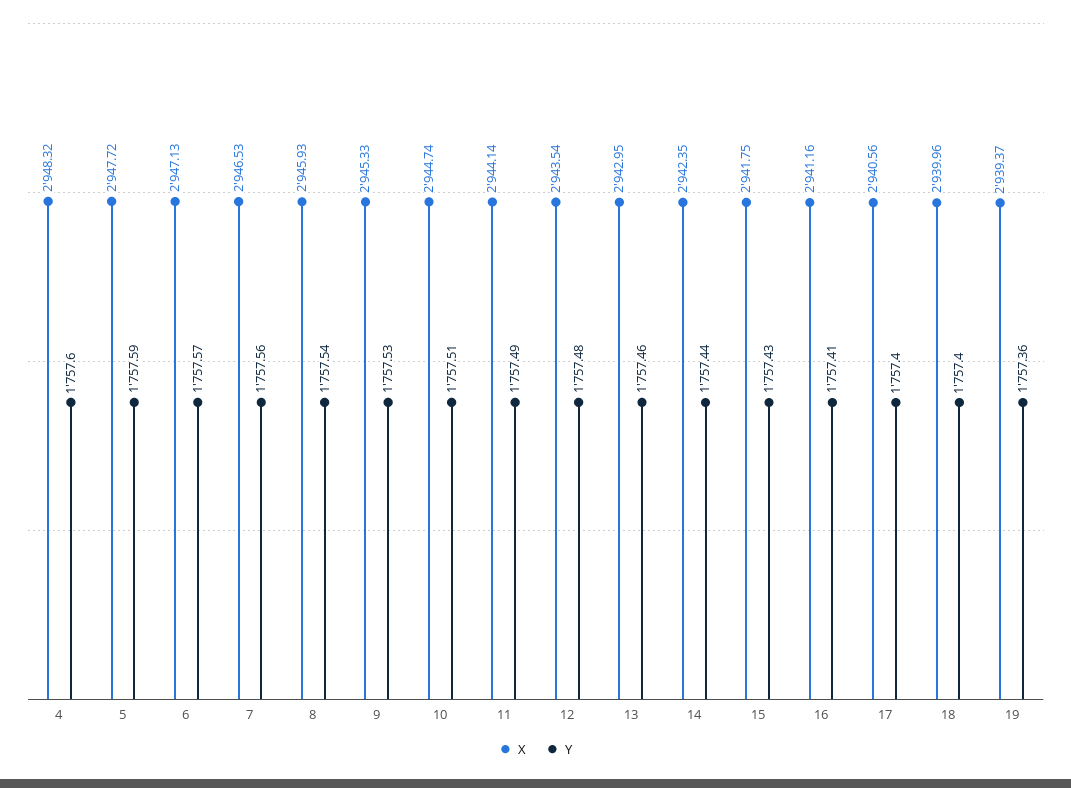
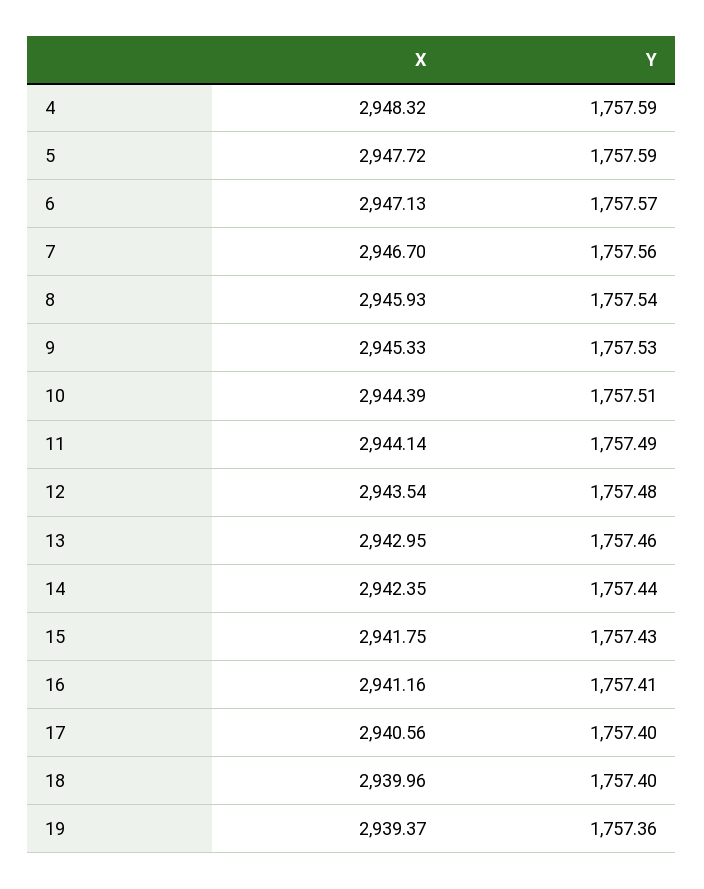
Y, 4: 1757.6 -> 1757.59
X, 7: 2946.53 -> 2946.7
X, 10: 2944.74 -> 2944.39

